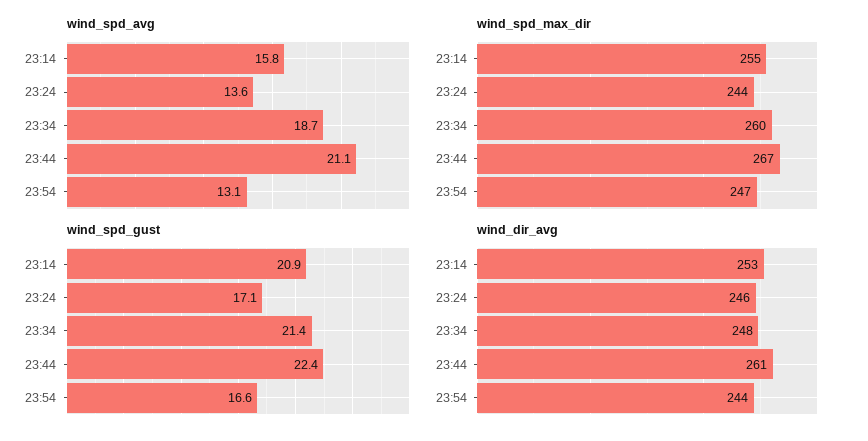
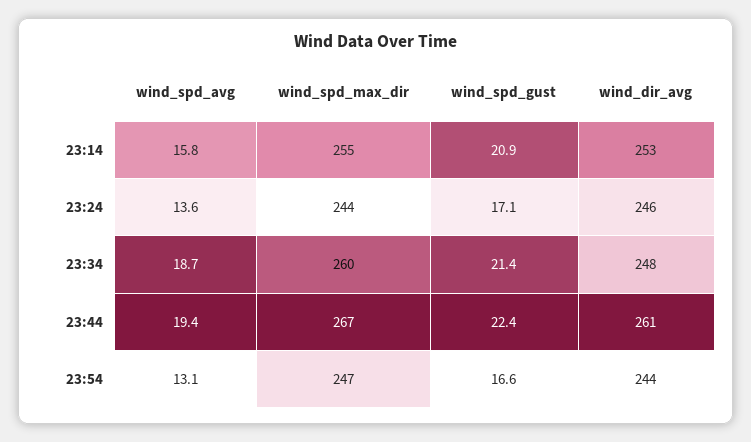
wind_spd_avg, 23:44: 21.1 -> 19.4

